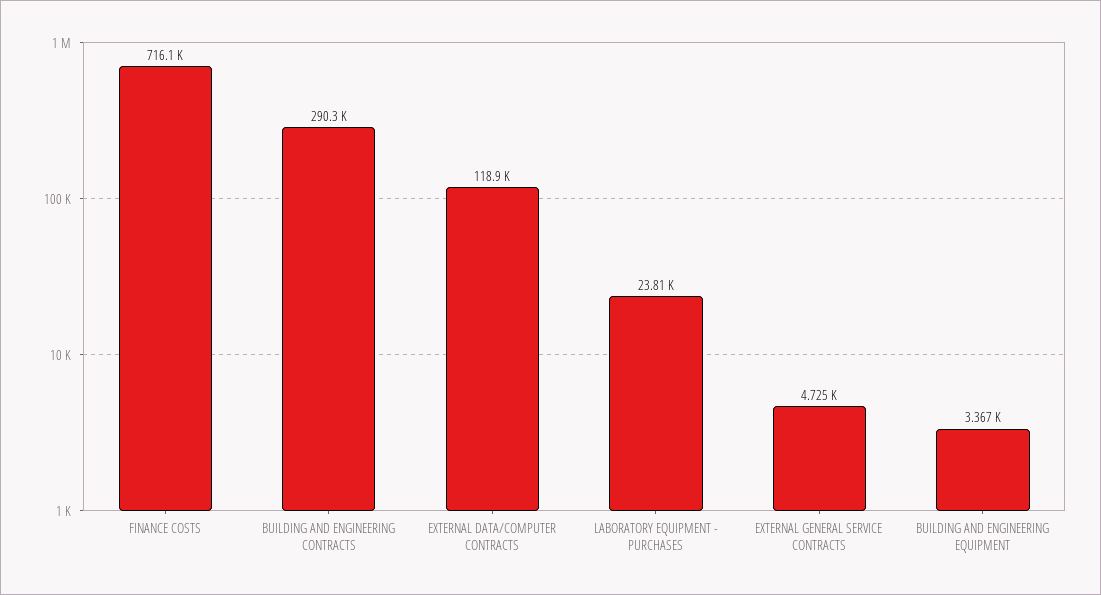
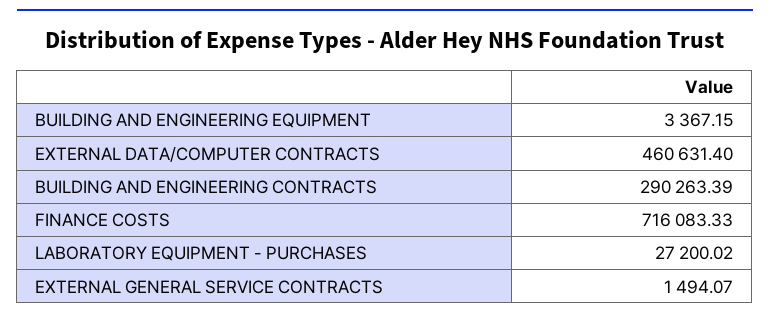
EXTERNAL DATA/COMPUTER CONTRACTS: 118900 -> 460631.4
LABORATORY EQUIPMENT - PURCHASES: 23810 -> 27200.02
EXTERNAL GENERAL SERVICE CONTRACTS: 4725 -> 1494.07

